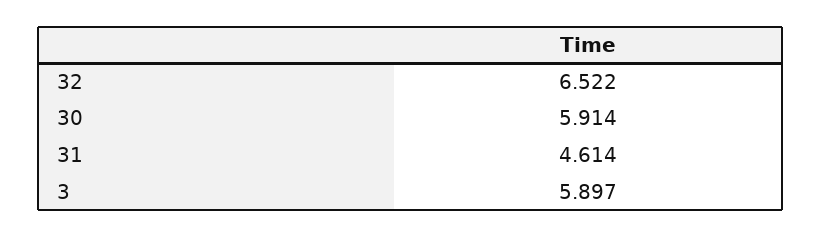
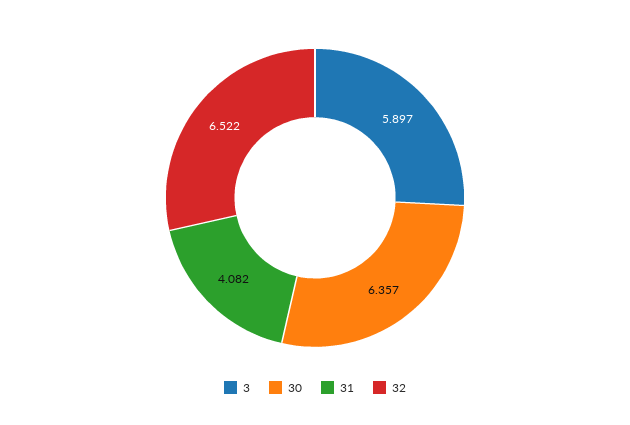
30: 5.914 -> 6.357
31: 4.614 -> 4.082

